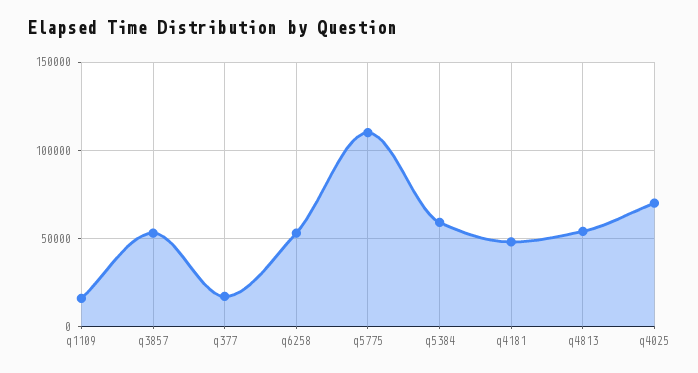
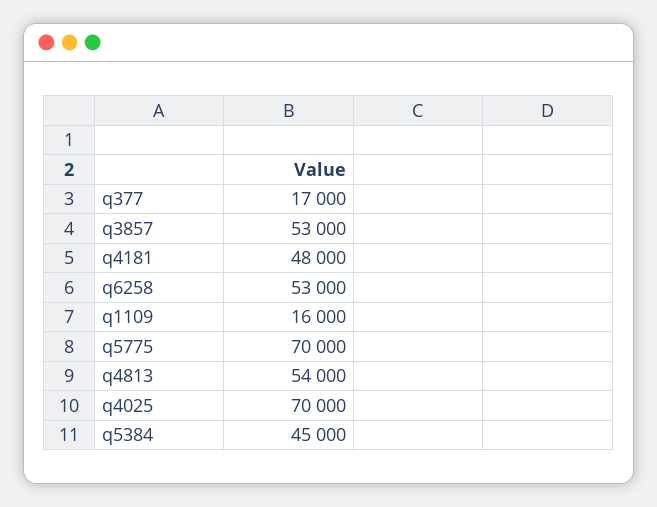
q5775: 110000 -> 70000
q5384: 60000 -> 45000

